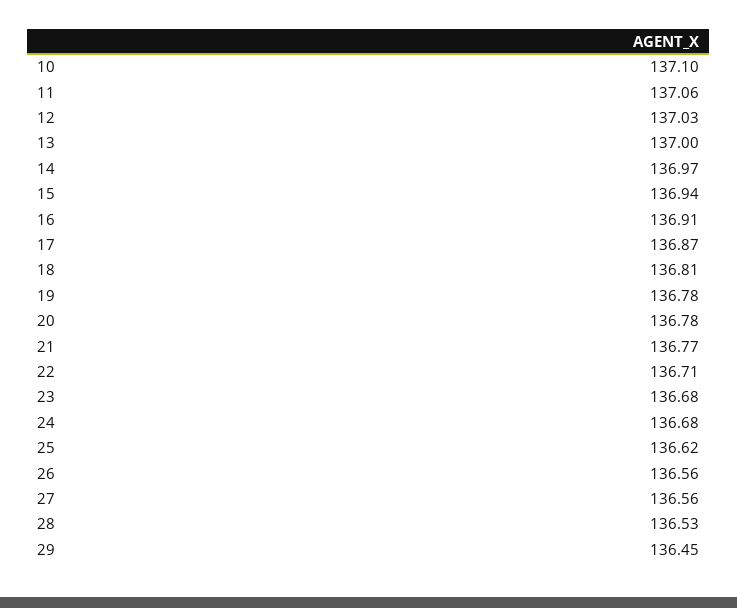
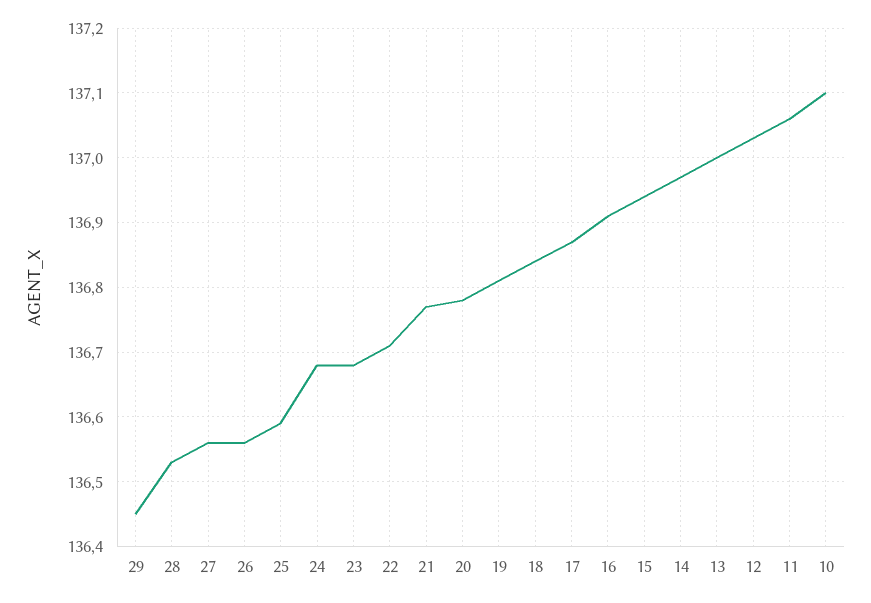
18: 136.81 -> 136.84
19: 136.78 -> 136.81
25: 136.62 -> 136.59

